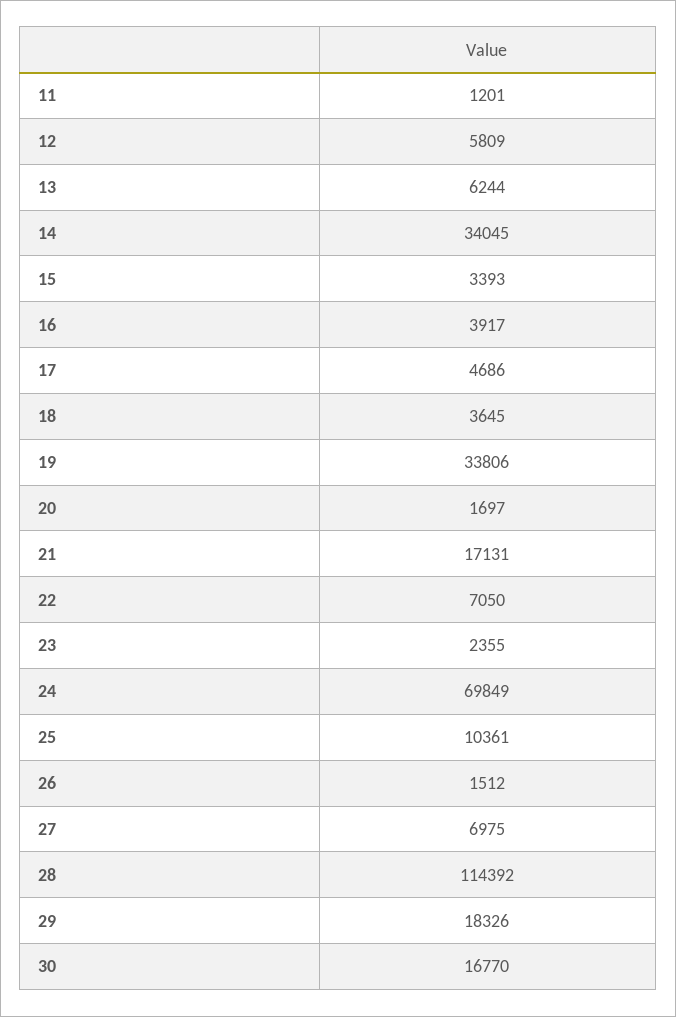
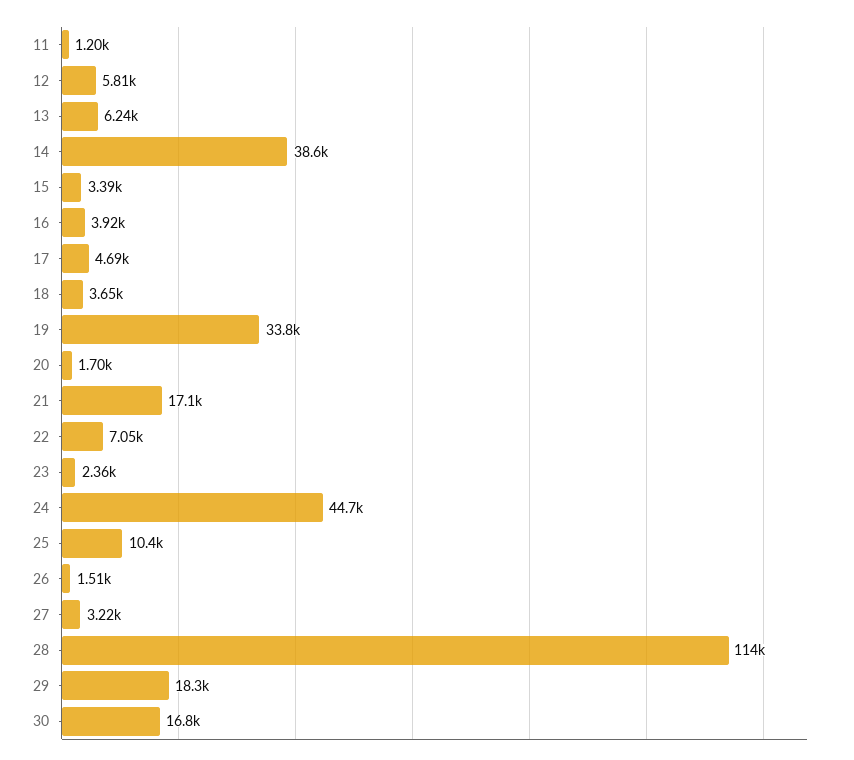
14: 34045 -> 38600
24: 69849 -> 44700
27: 6975 -> 3220

